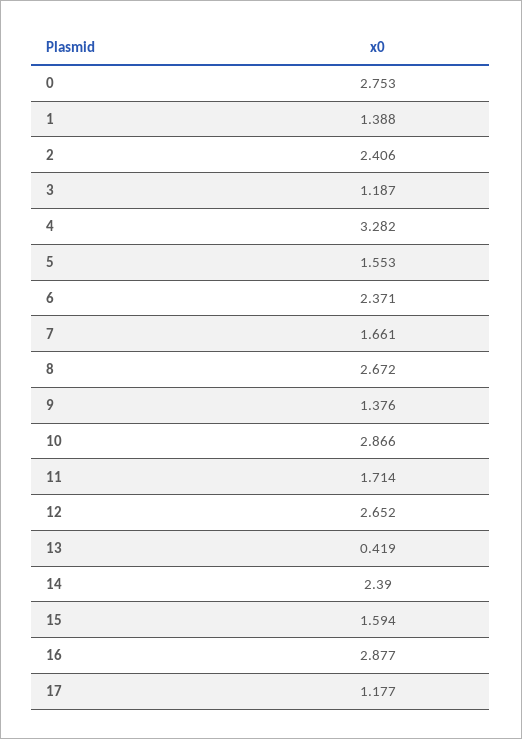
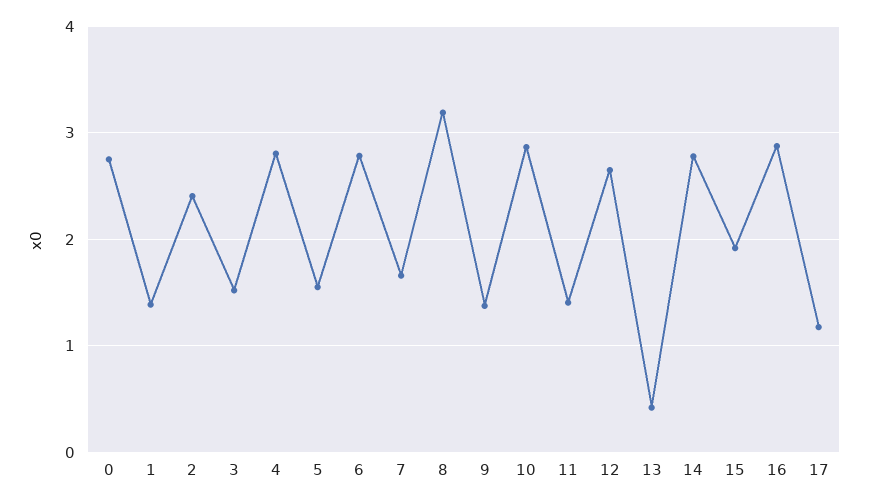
3: 1.187 -> 1.5
4: 3.282 -> 2.8
6: 2.371 -> 2.8
8: 2.672 -> 3.2
11: 1.714 -> 1.4
14: 2.39 -> 2.8
15: 1.594 -> 1.9

